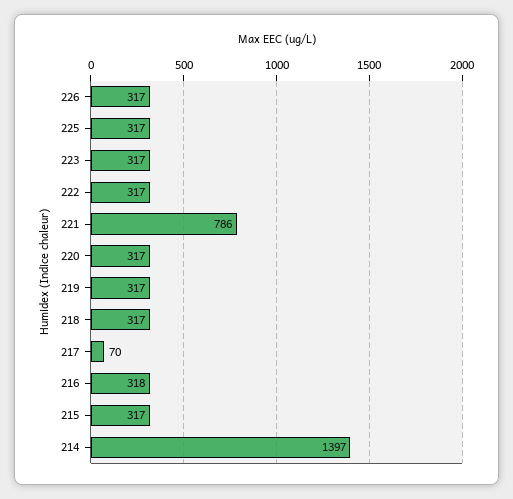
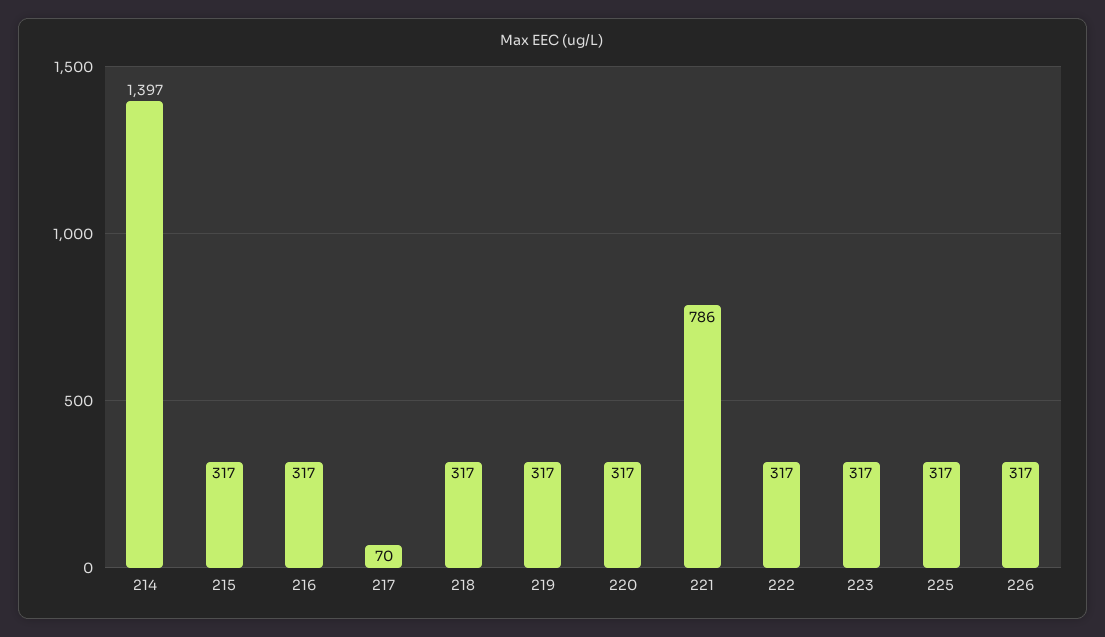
216: 318 -> 317

